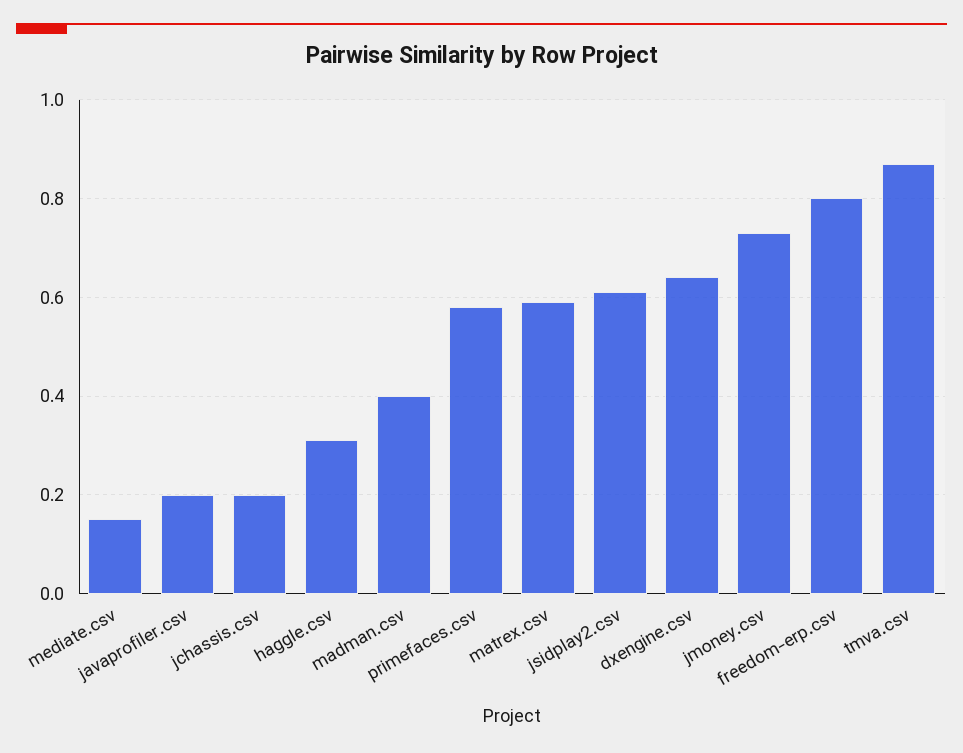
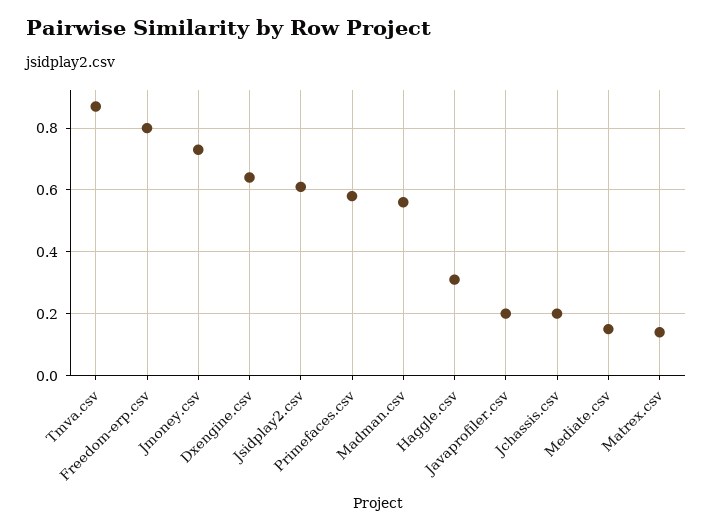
madman.csv: 0.4 -> 0.55
matrex.csv: 0.6 -> 0.15

